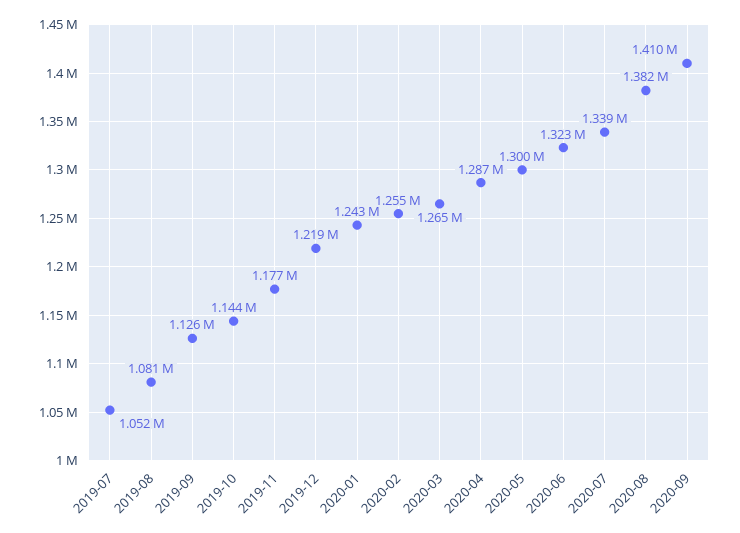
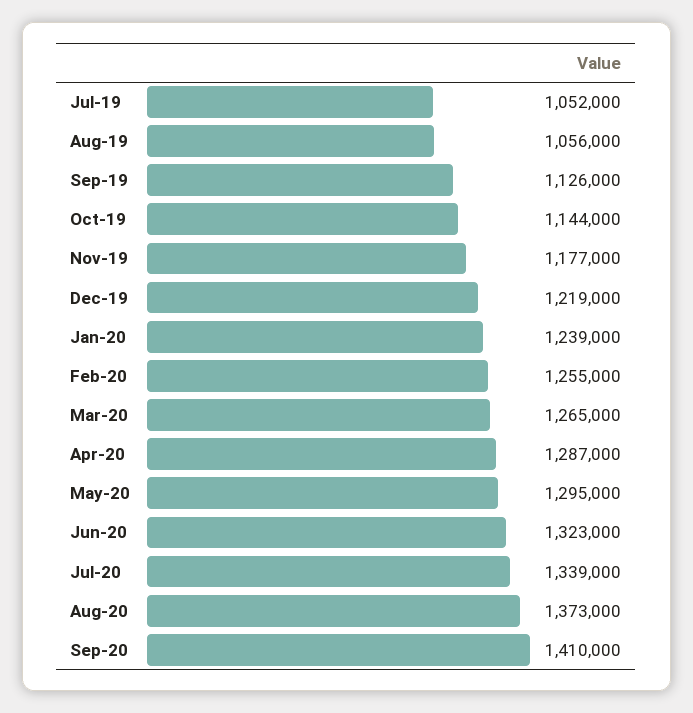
2019-08: 1081000 -> 1056000
2020-01: 1243000 -> 1239000
2020-05: 1300000 -> 1295000
2020-08: 1382000 -> 1373000

